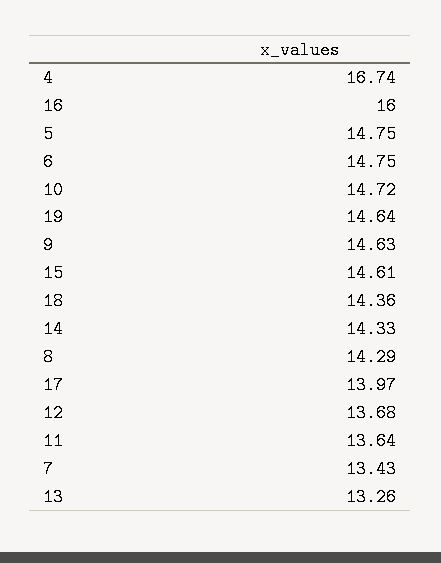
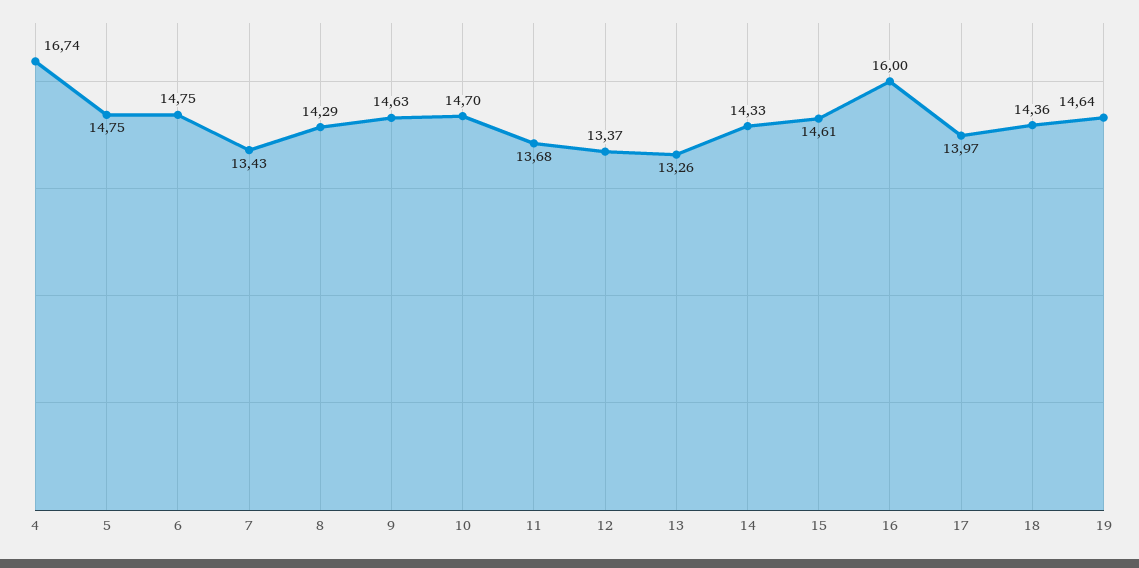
10: 14.72 -> 14.7
12: 13.68 -> 13.37
11: 13.64 -> 13.68

